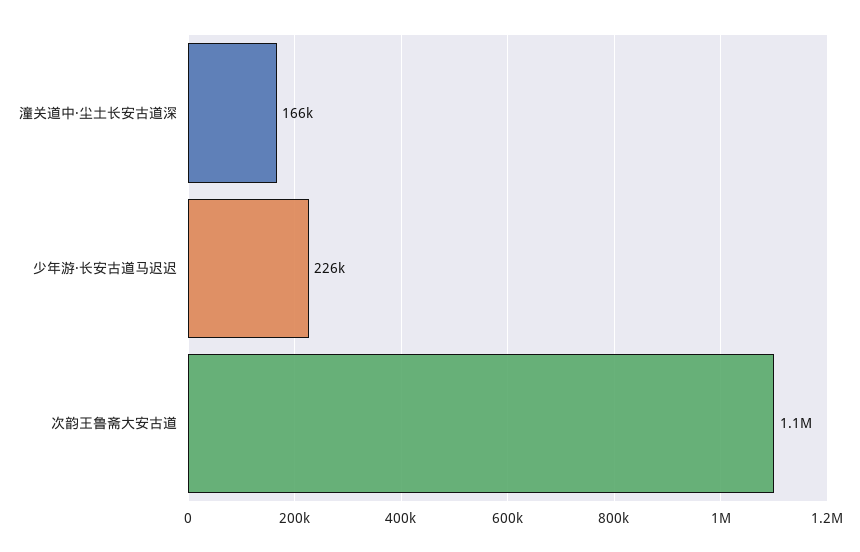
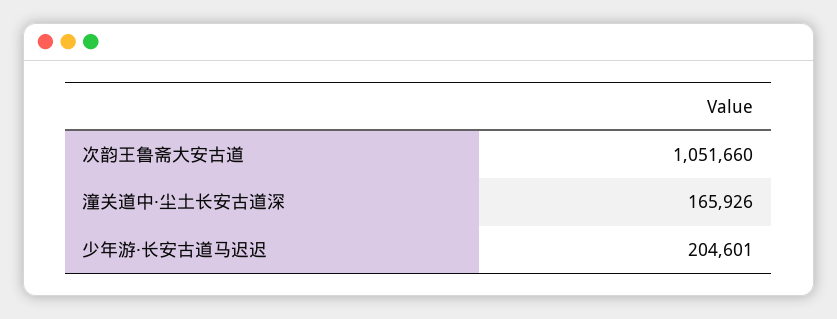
少年游·长安古道马迟迟: 226000 -> 204601

